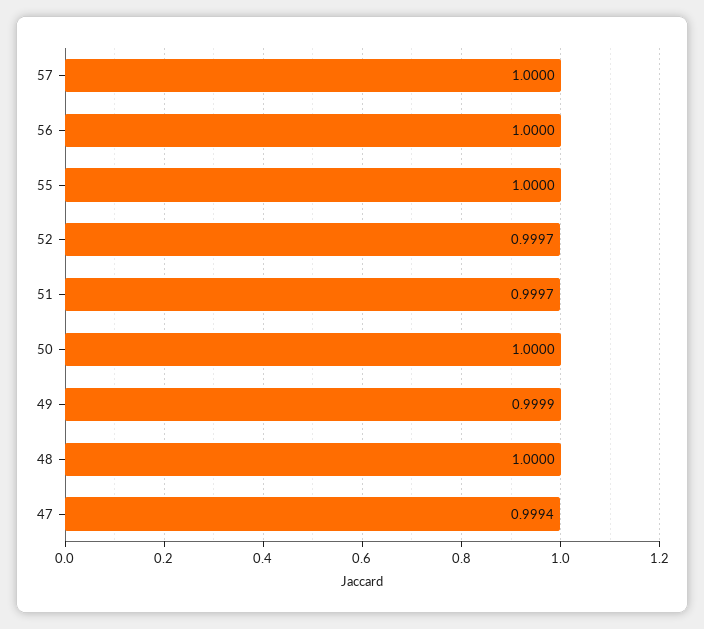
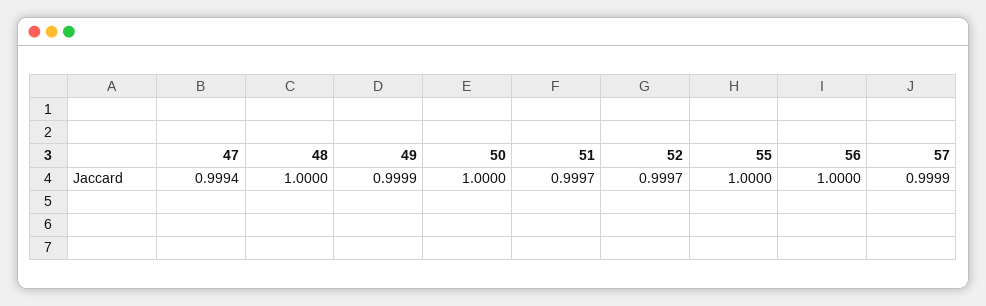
57: 1 -> 0.9999

